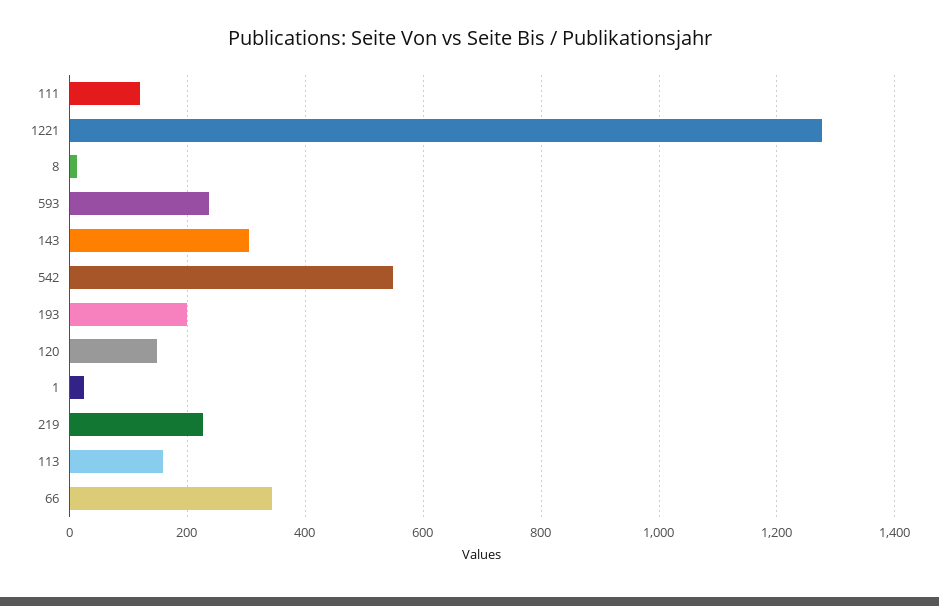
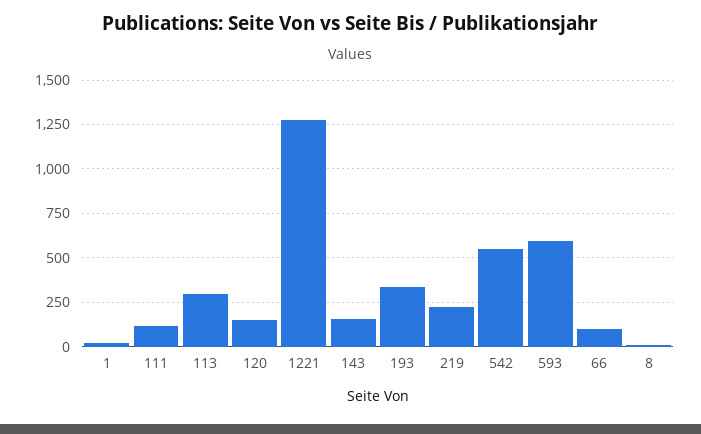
593: 240 -> 600
143: 300 -> 150
193: 200 -> 350
113: 160 -> 300
66: 340 -> 100

